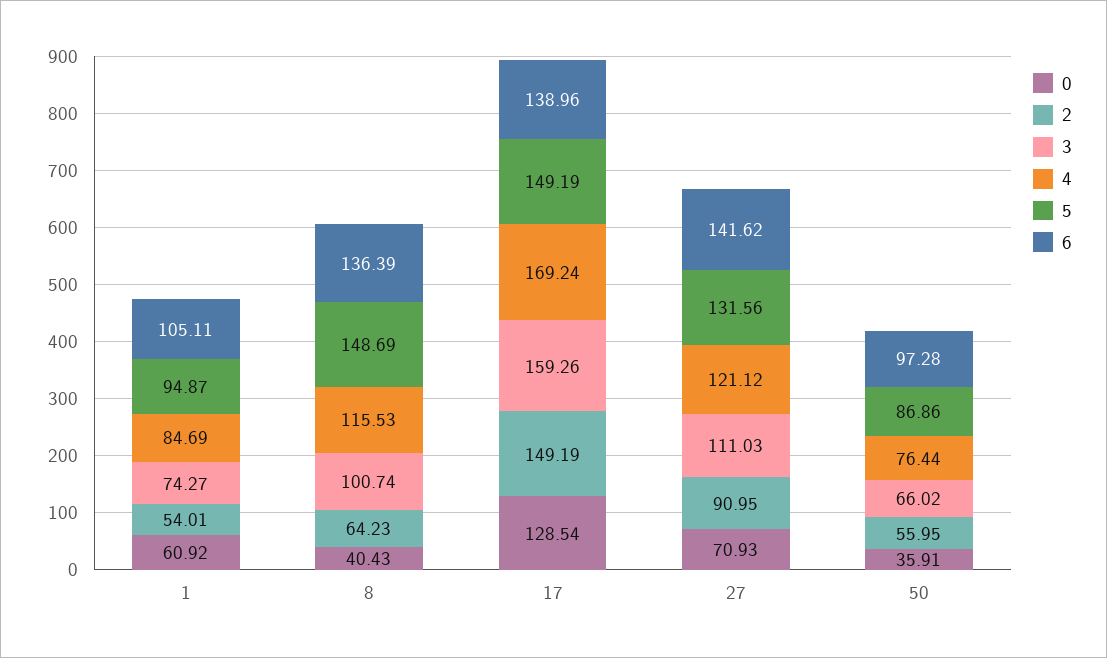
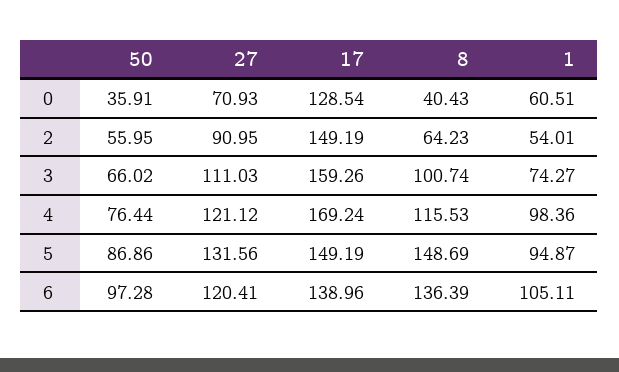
0, 1: 60.92 -> 60.51
4, 1: 84.69 -> 98.36
6, 27: 141.62 -> 120.41

